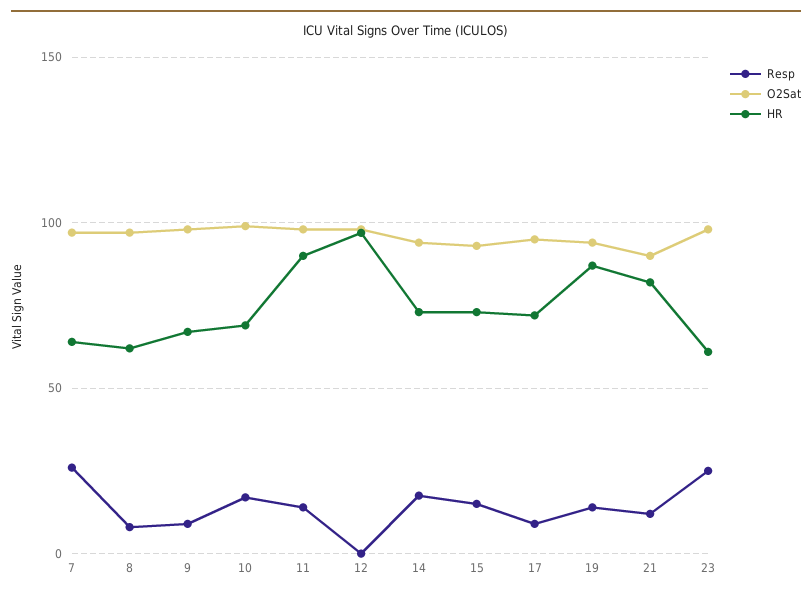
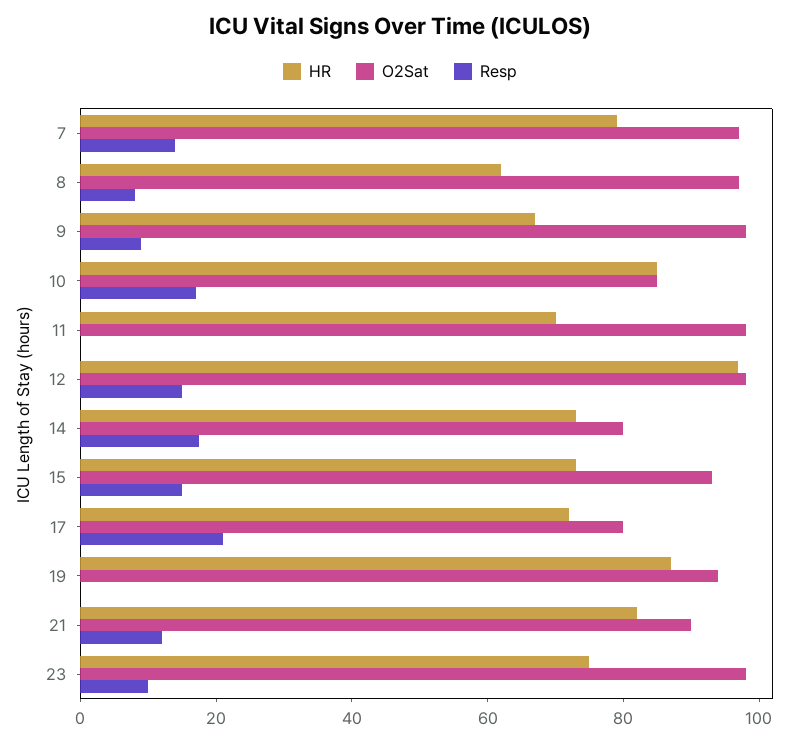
Resp, 7: 25 -> 15
HR, 7: 65 -> 80
O2Sat, 10: 100 -> 85
HR, 10: 70 -> 85
Resp, 11: 15 -> 0
HR, 11: 90 -> 70
Resp, 12: 0 -> 15
O2Sat, 14: 95 -> 80
Resp, 17: 10 -> 20
O2Sat, 17: 95 -> 80
Resp, 19: 15 -> 0
Resp, 23: 25 -> 10
HR, 23: 60 -> 75

